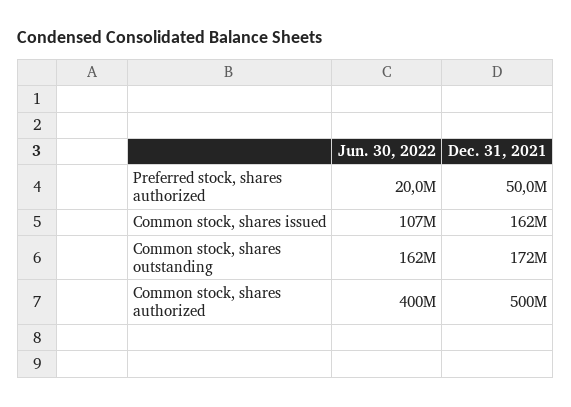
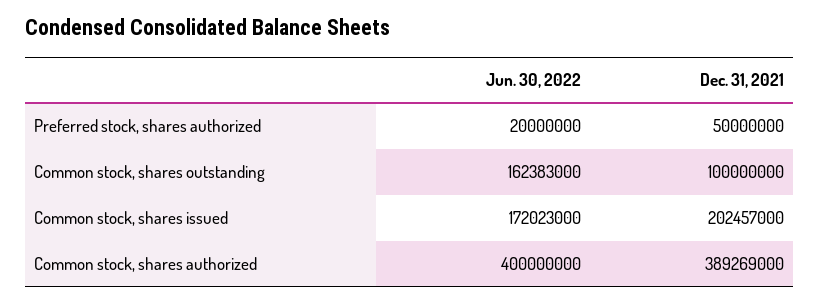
Jun. 30, 2022, Common stock, shares issued: 107000000 -> 172023000
Dec. 31, 2021, Common stock, shares issued: 162000000 -> 202457000
Dec. 31, 2021, Common stock, shares outstanding: 172000000 -> 100000000
Dec. 31, 2021, Common stock, shares authorized: 500000000 -> 389269000

